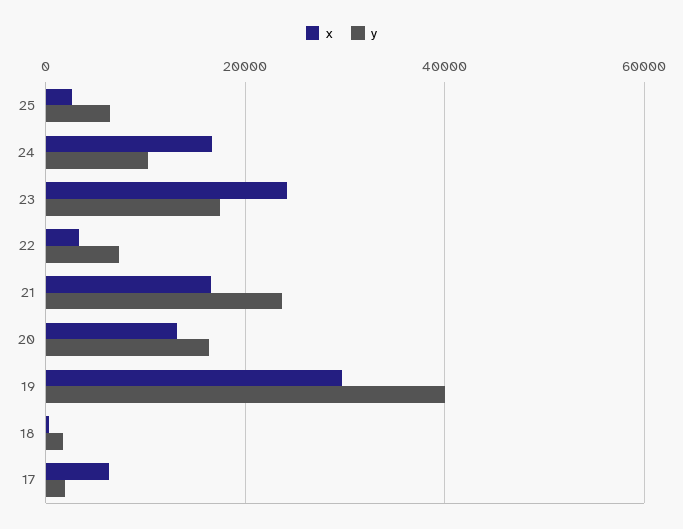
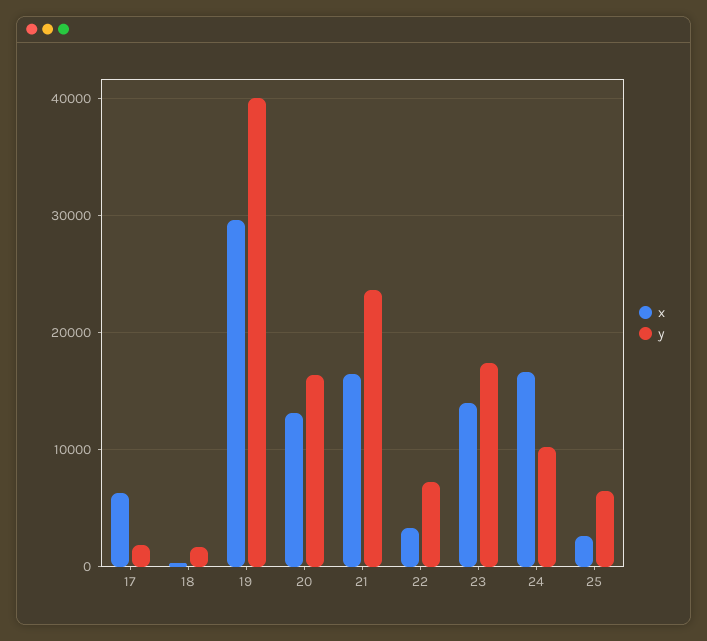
x, 23: 24000 -> 14000

